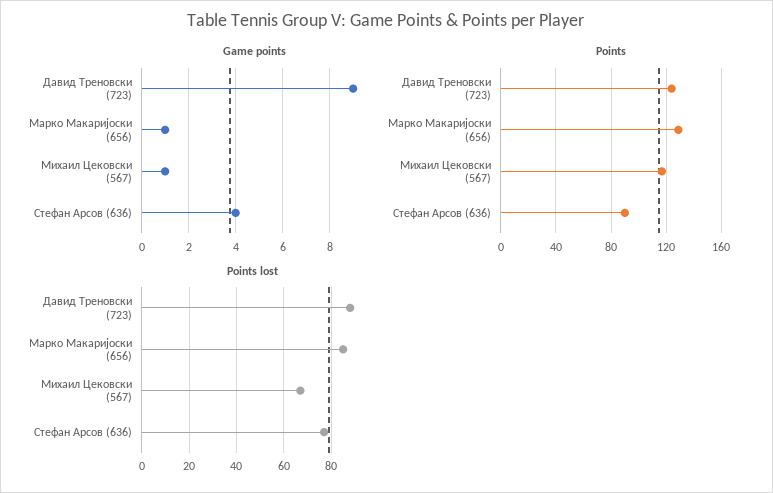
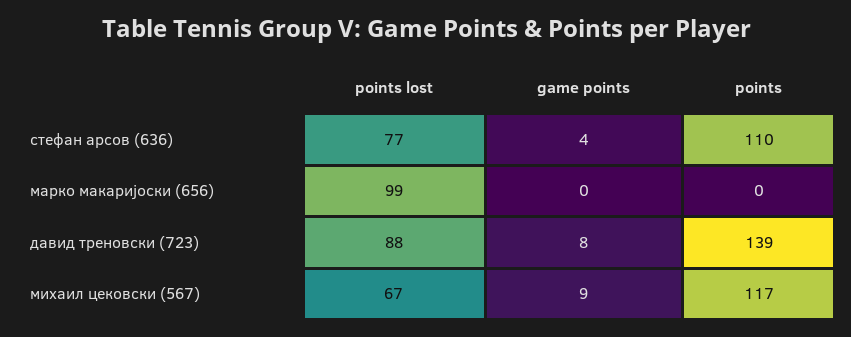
Game points, Давид Треновски (723): 9 -> 8
Game points, Марко Макаријоски (656): 1 -> 0
Game points, Михаил Цековски (567): 1 -> 9
Points, Давид Треновски (723): 125 -> 139
Points, Марко Макаријоски (656): 130 -> 0
Points, Стефан Арсов (636): 90 -> 110
Points lost, Марко Макаријоски (656): 85 -> 99

